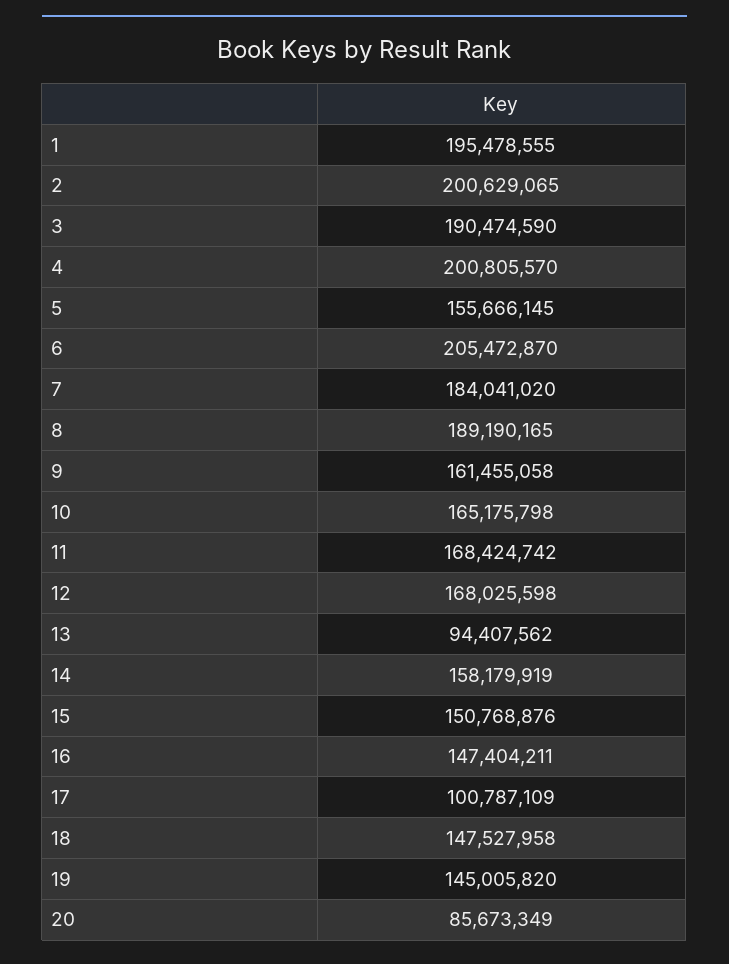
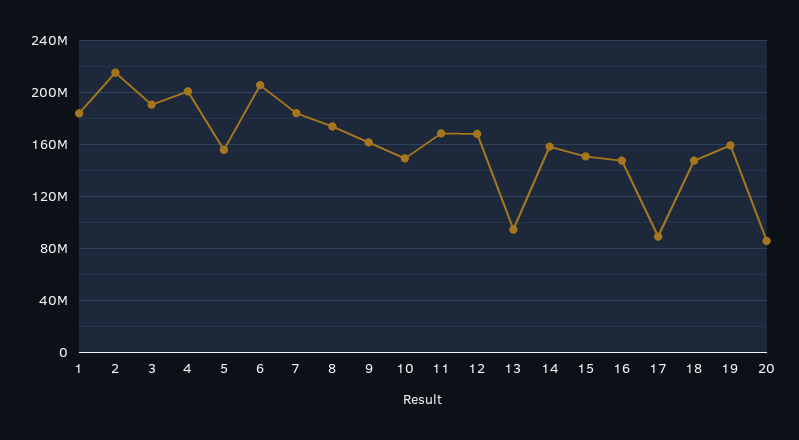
1: 195478555 -> 185000000
2: 200629065 -> 215000000
8: 189190165 -> 175000000
10: 165175798 -> 150000000
17: 100787109 -> 90000000
19: 145005820 -> 160000000

